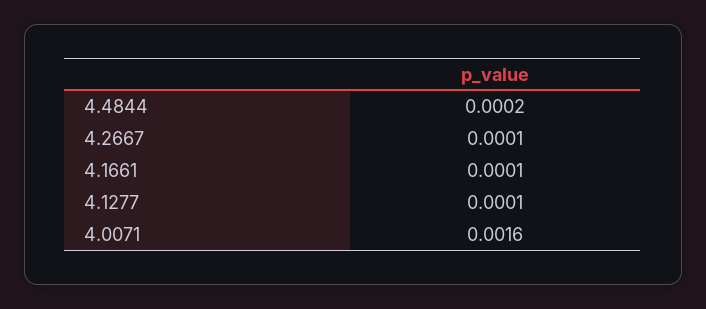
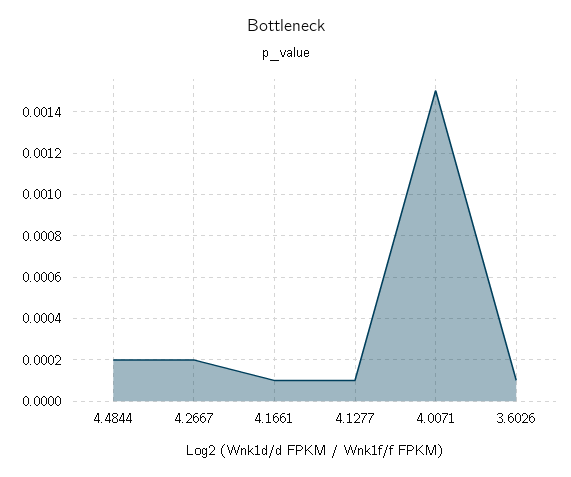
4.2667: 0.0001 -> 0.0002
4.0071: 0.0016 -> 0.0015
3.6026: none -> 0.0001

